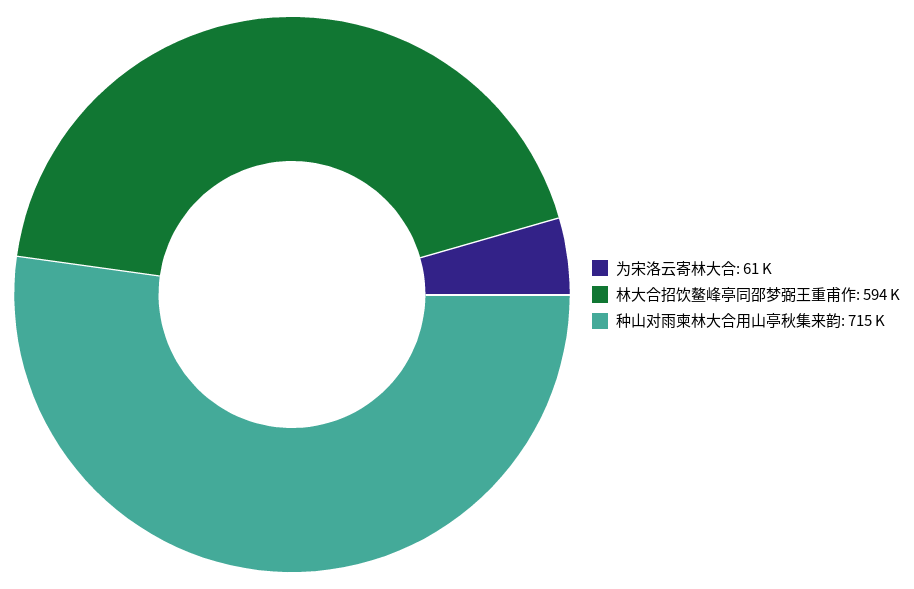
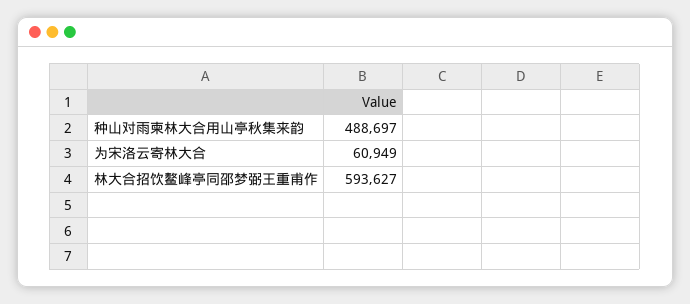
种山对雨柬林大合用山亭秋集来韵: 715000 -> 488697

